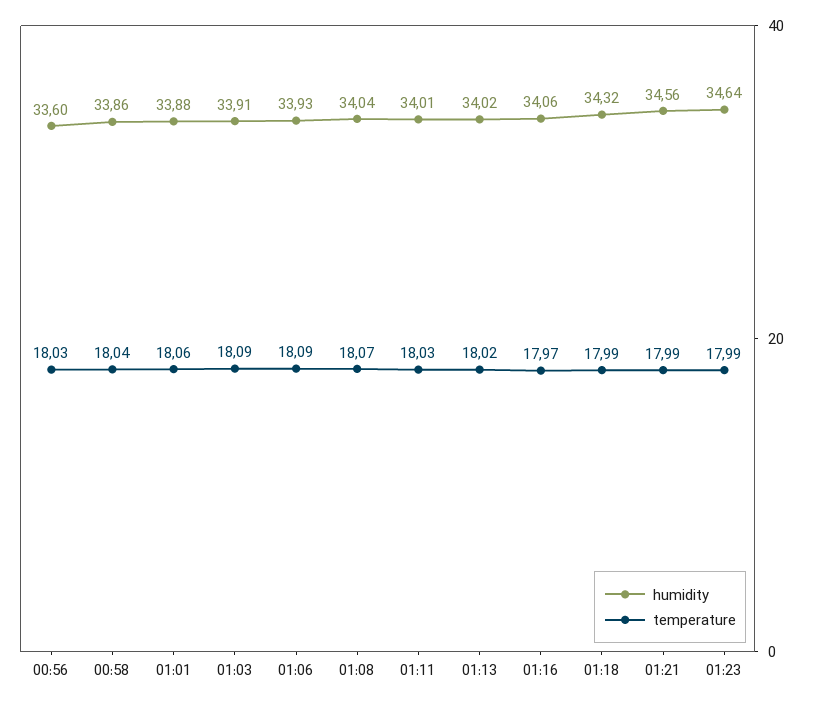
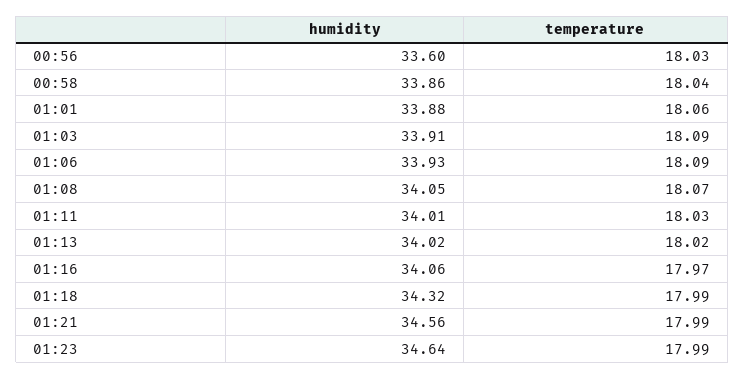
humidity, 01:08: 34.04 -> 34.05

